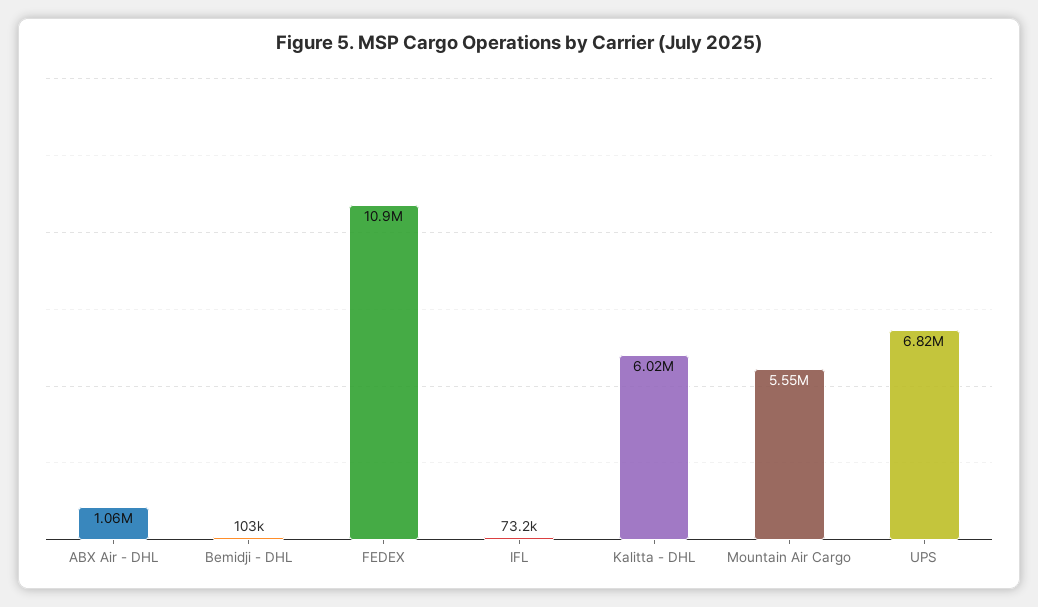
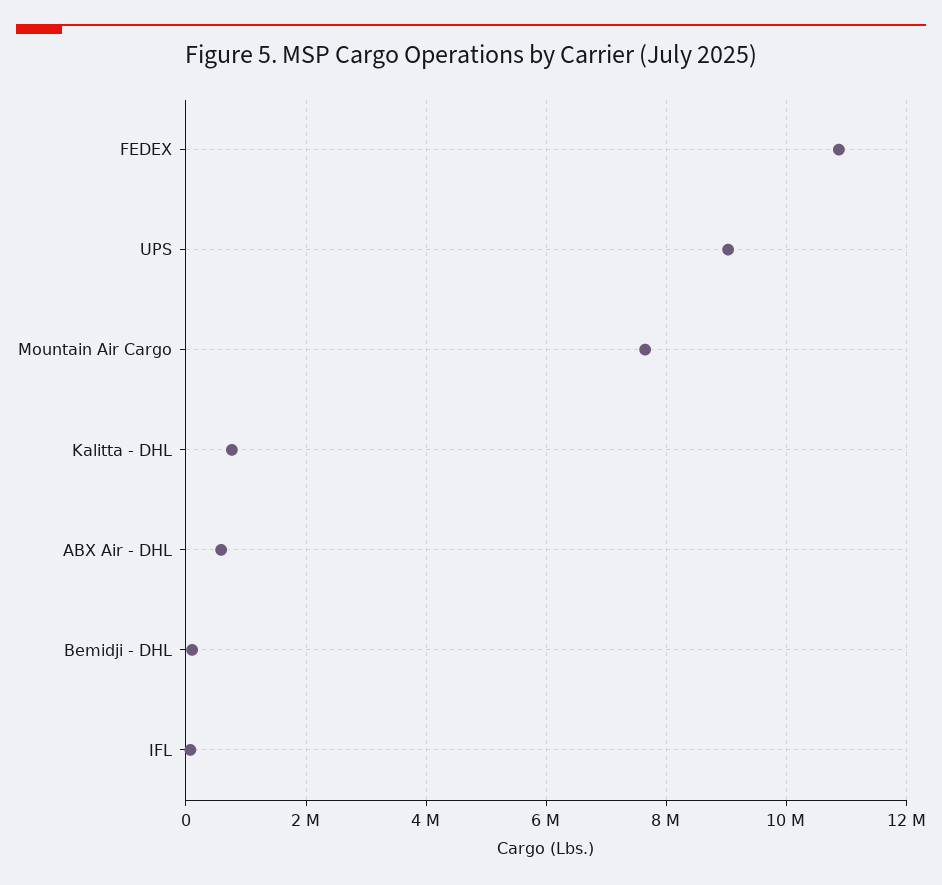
ABX Air - DHL: 1060000 -> 600000
Kalitta - DHL: 6020000 -> 800000
Mountain Air Cargo: 5550000 -> 7600000
UPS: 6820000 -> 9000000

